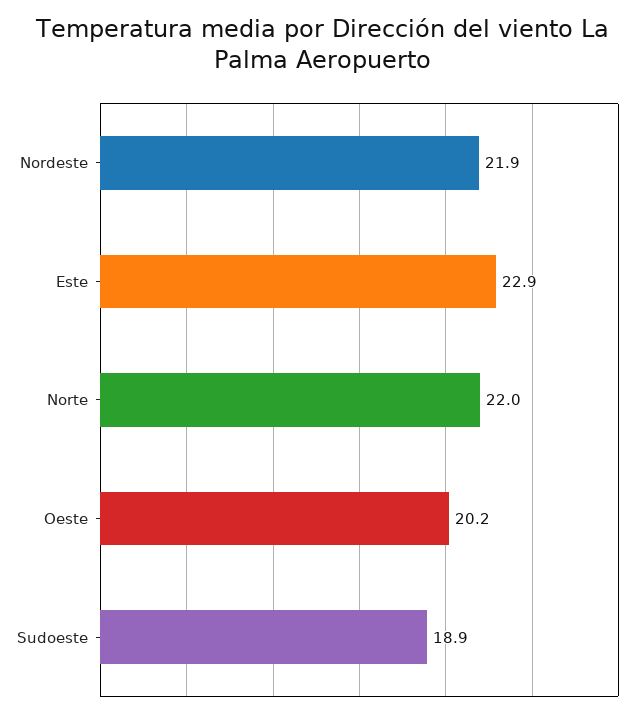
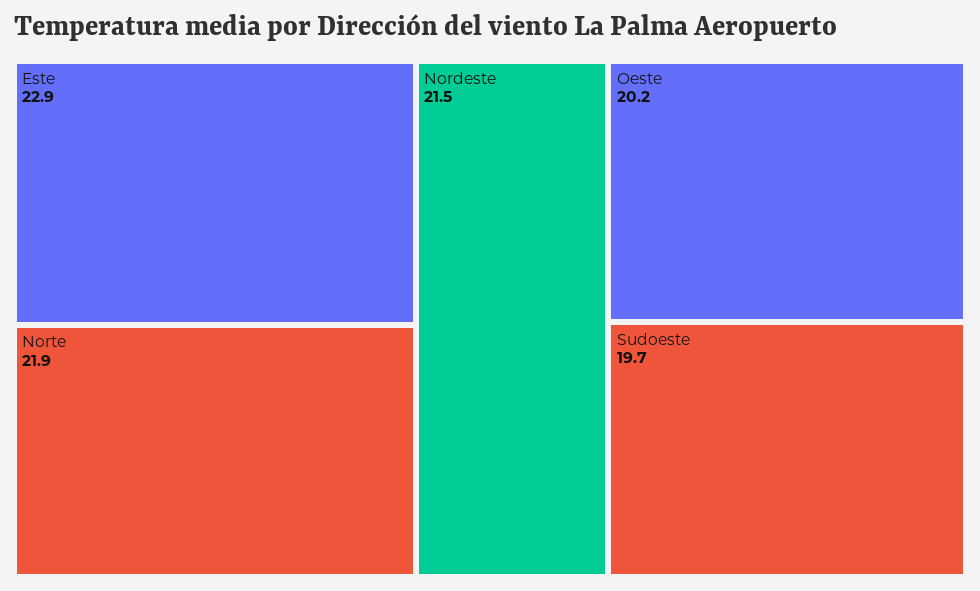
Nordeste: 21.9 -> 21.5
Norte: 22 -> 21.9
Sudoeste: 18.9 -> 19.7

